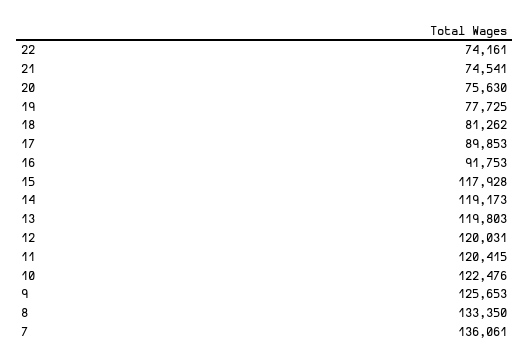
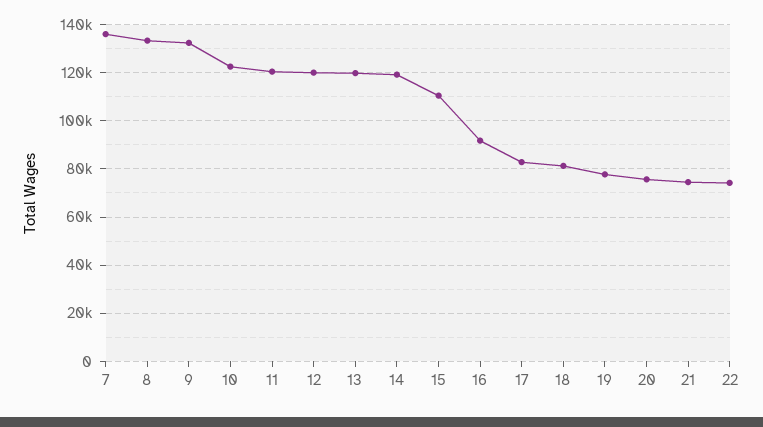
17: 89853 -> 82500
15: 117928 -> 110000
9: 125653 -> 132500

